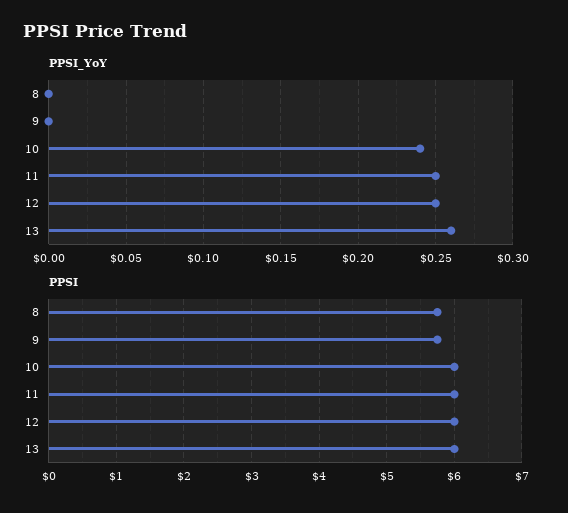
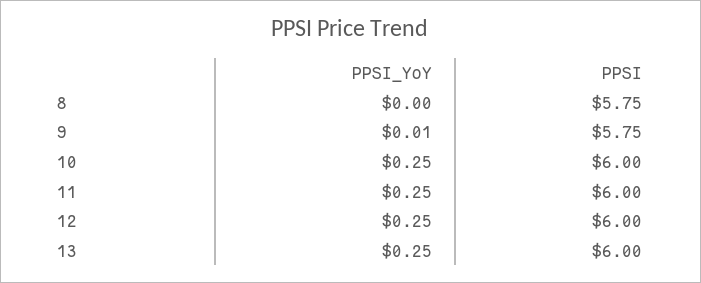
PPSI_YoY, 9: 0 -> 0.01
PPSI_YoY, 10: 0.24 -> 0.25
PPSI_YoY, 13: 0.26 -> 0.25

